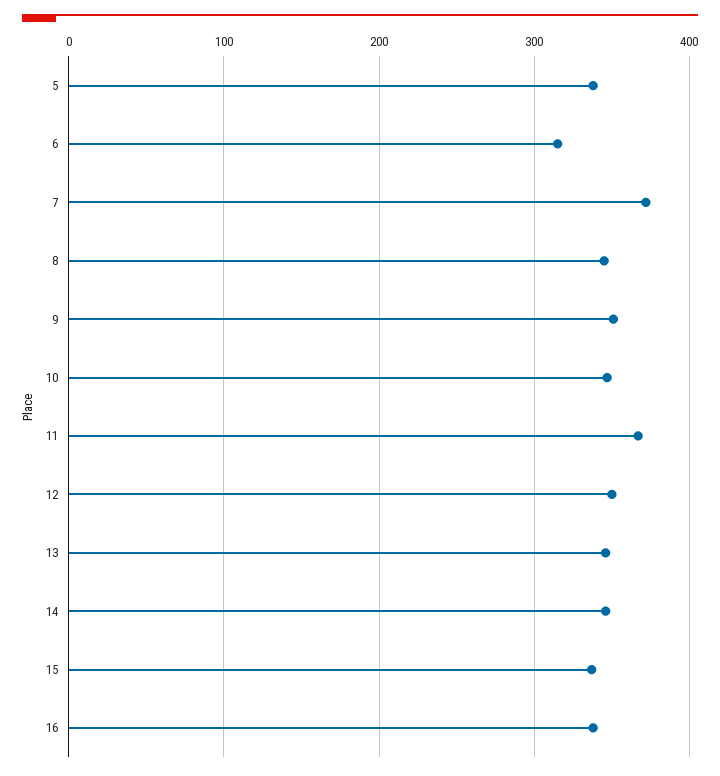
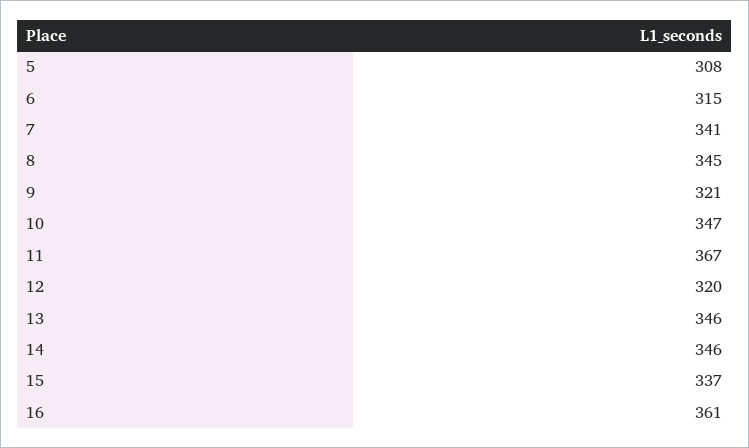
5: 340 -> 308
7: 370 -> 341
9: 350 -> 321
12: 350 -> 320
16: 340 -> 361

